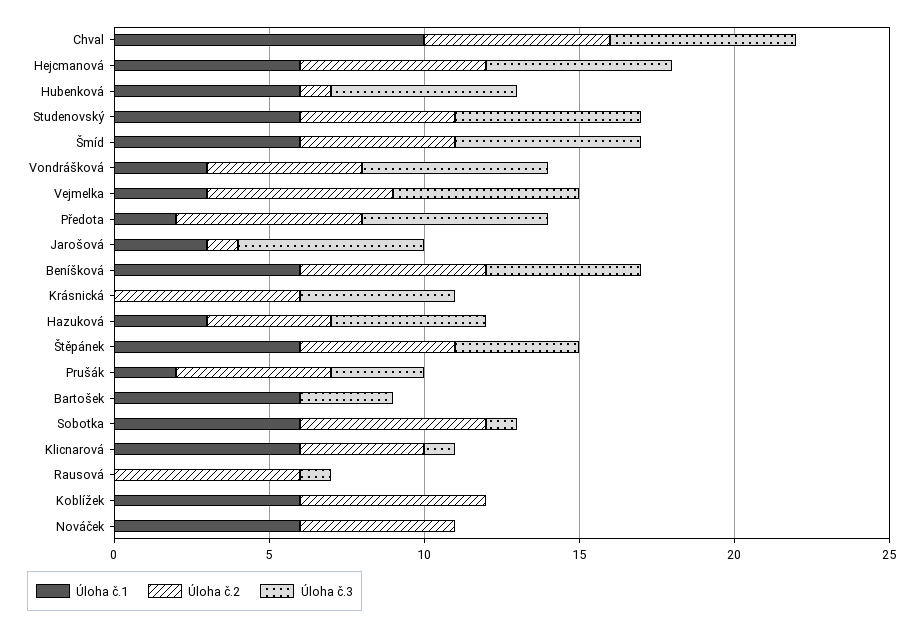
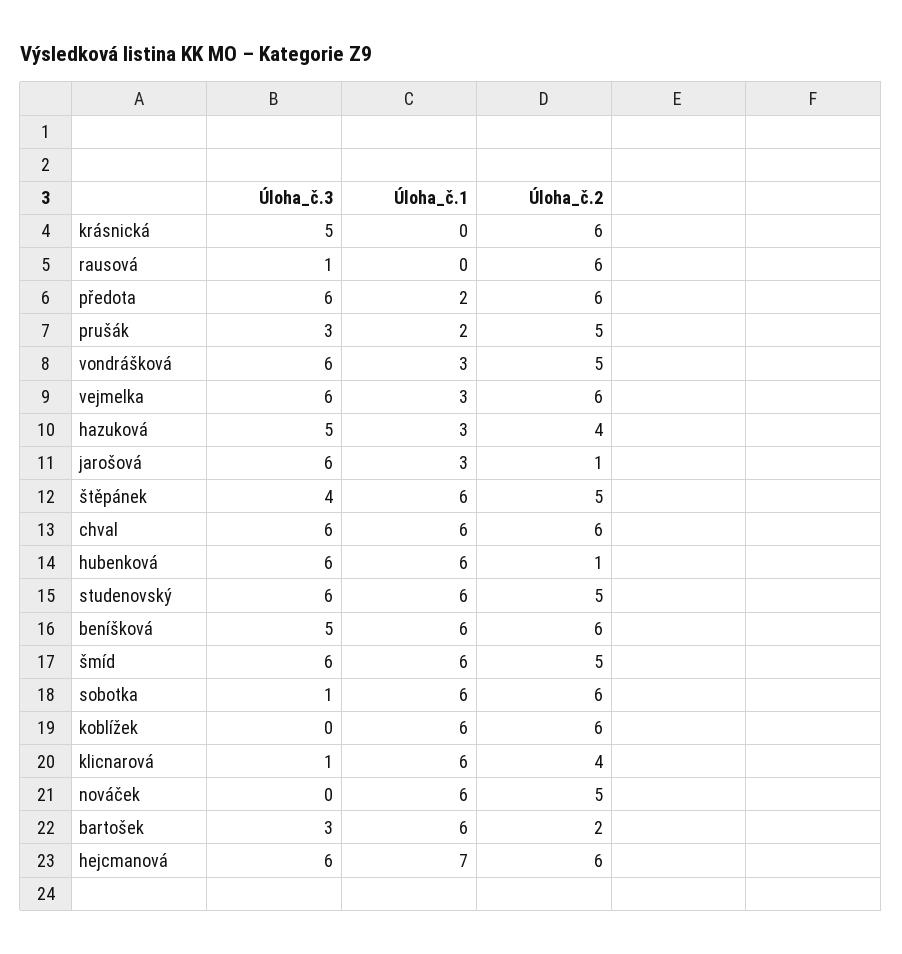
Úloha č.1, Chval: 10 -> 6
Úloha č.1, Hejcmanová: 6 -> 7
Úloha č.2, Bartošek: 0 -> 2

